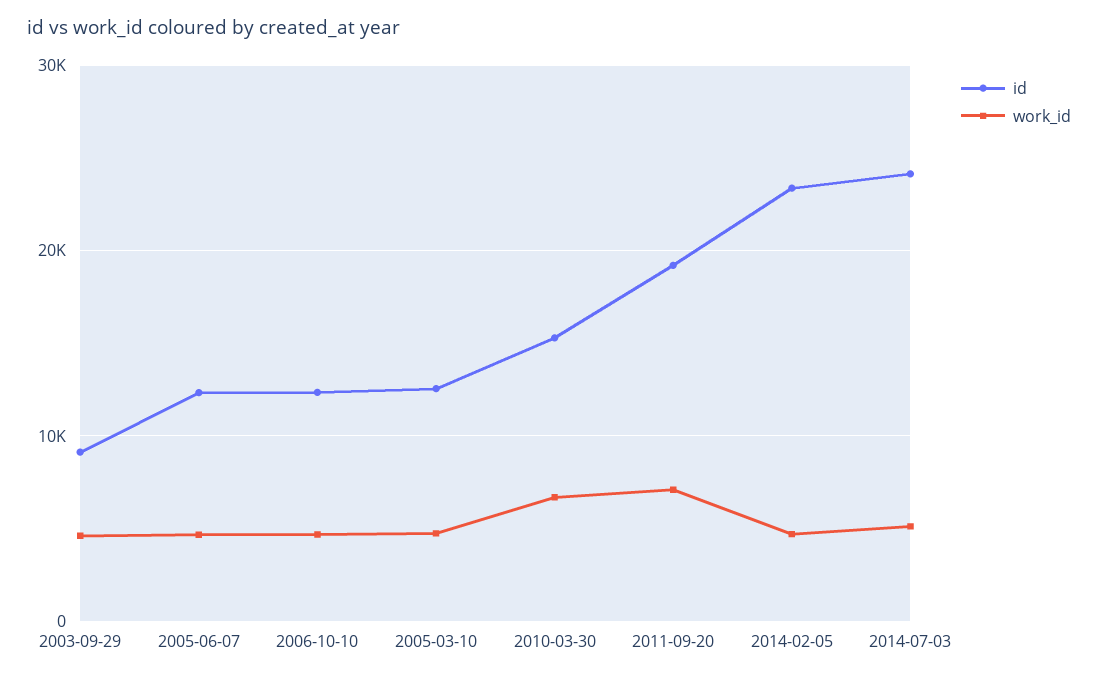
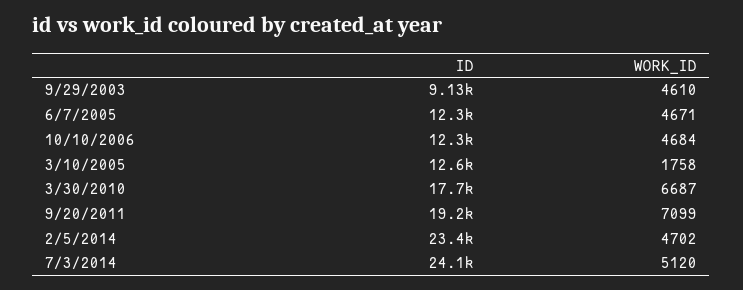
work_id, 2005-03-10: 5000 -> 1758
id, 2010-03-30: 15000 -> 17700

